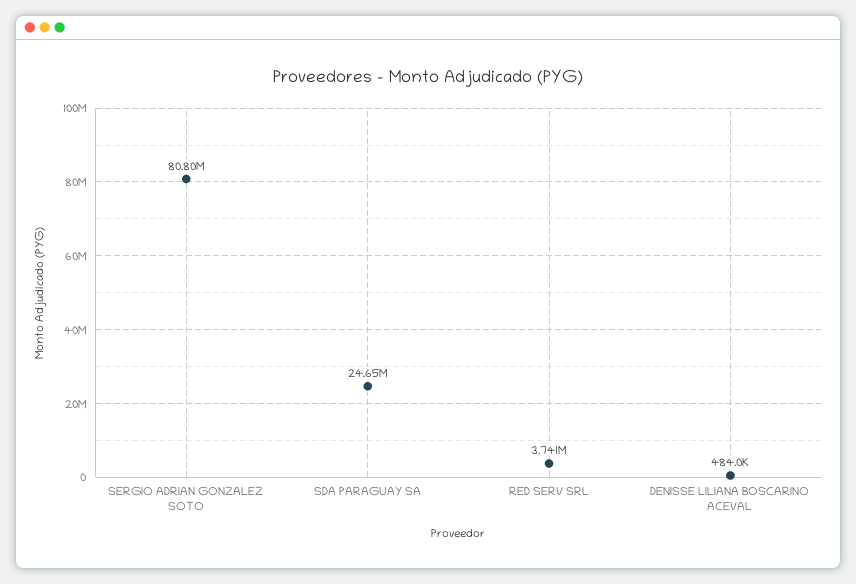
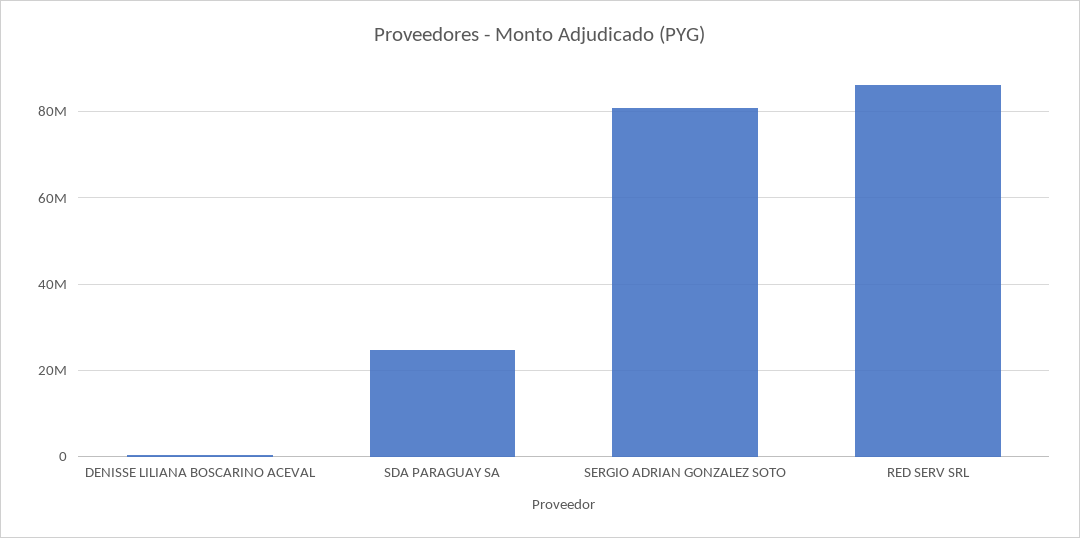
RED SERV SRL: 3741000 -> 86000000

